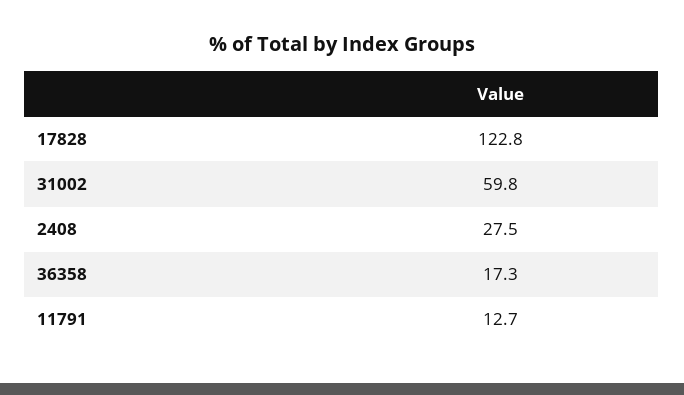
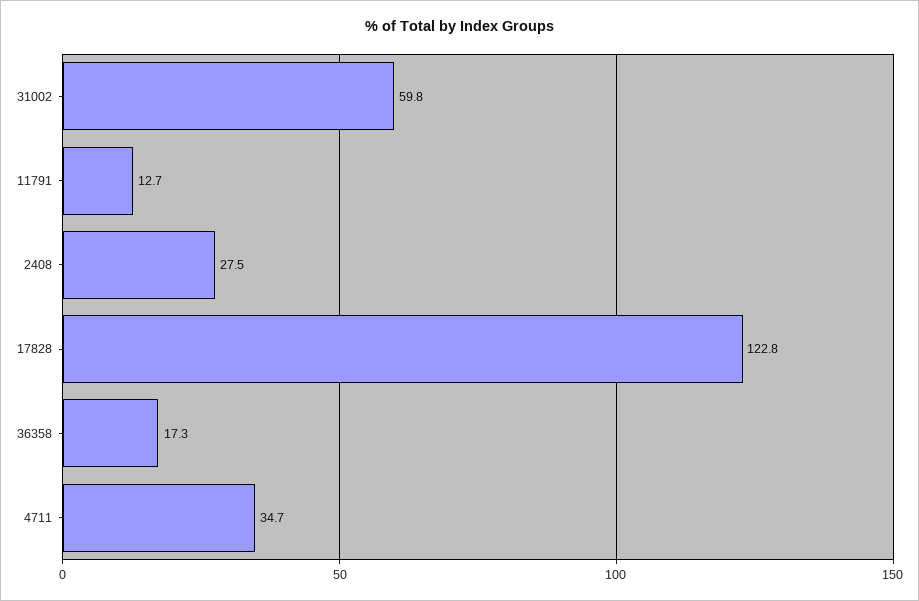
4711: none -> 34.7

